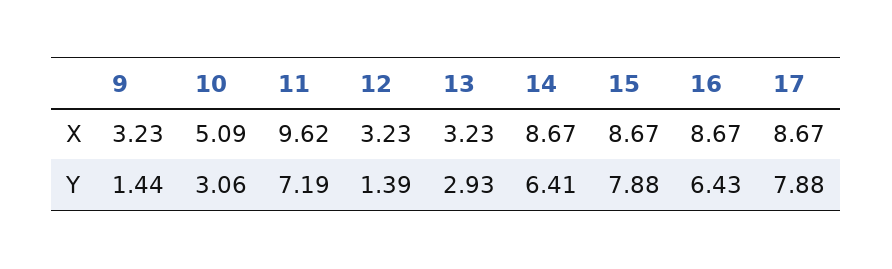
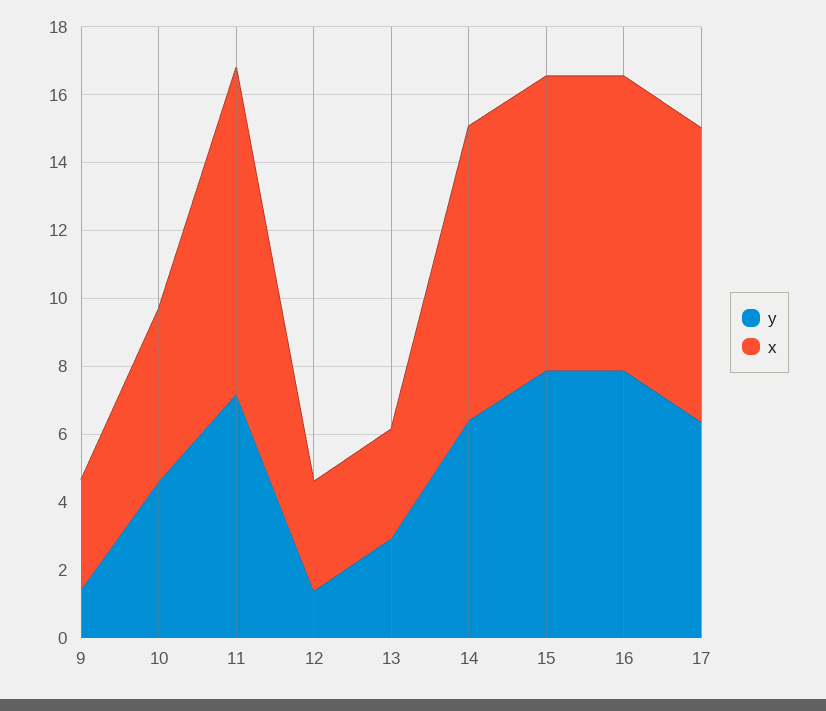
Y, 10: 3.06 -> 4.5
Y, 16: 6.43 -> 8
Y, 17: 7.88 -> 6.5

